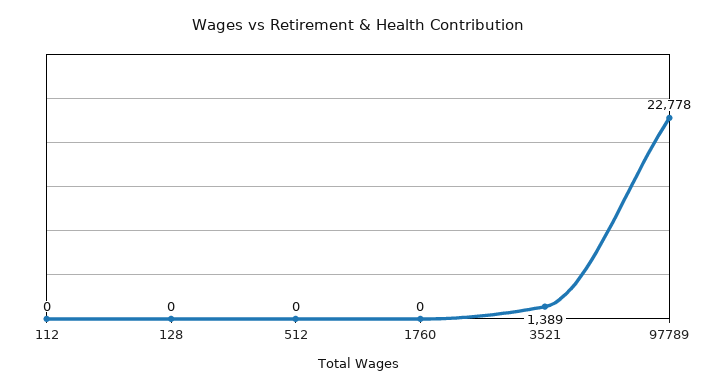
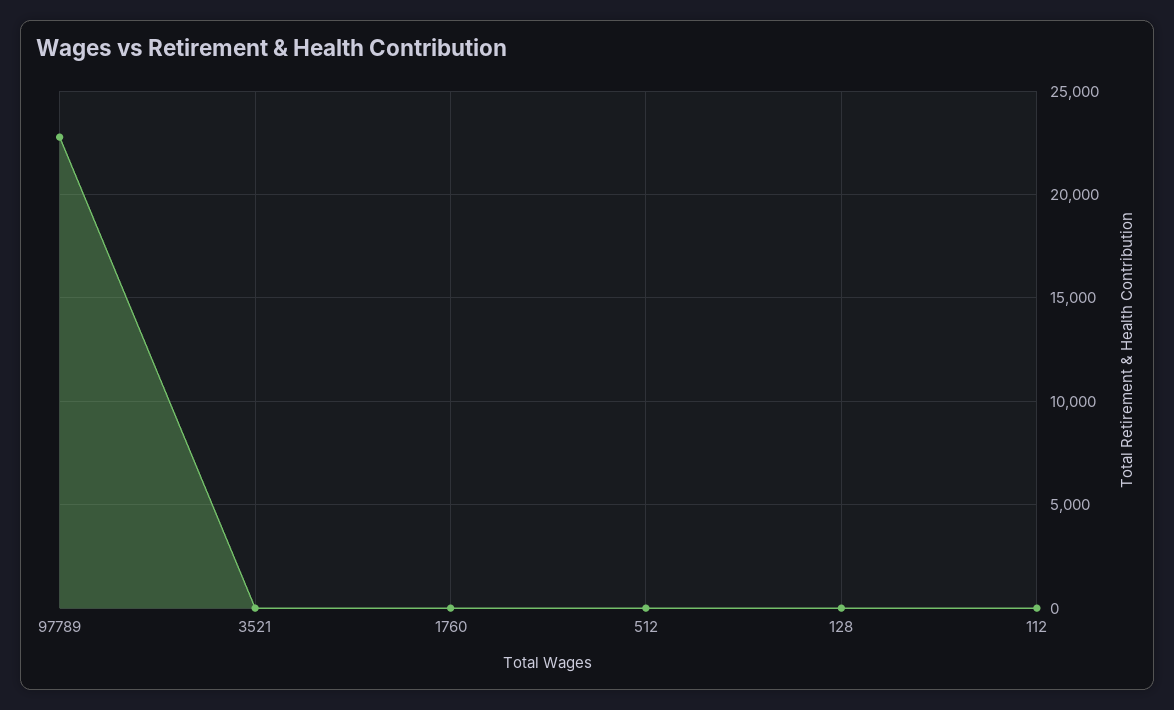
3521: 1389 -> 0

